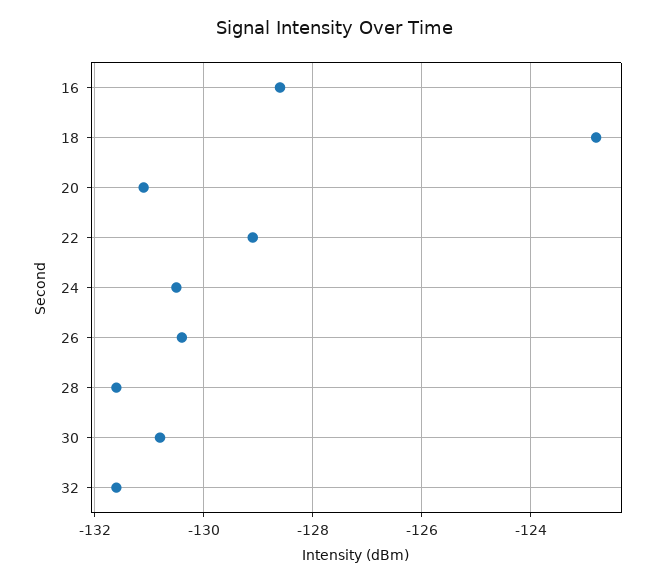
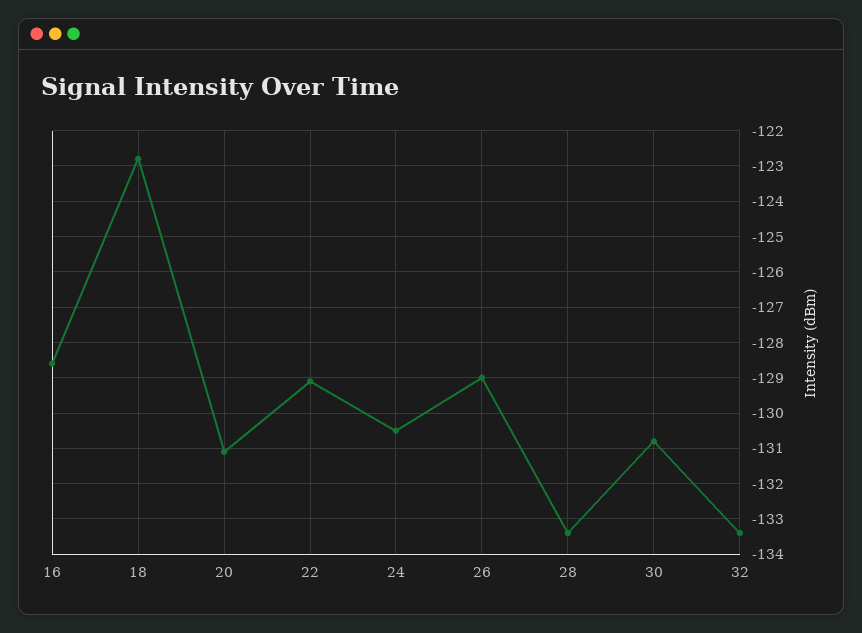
26: -130.5 -> -129
28: -131.5 -> -133.5
32: -131.5 -> -133.5

